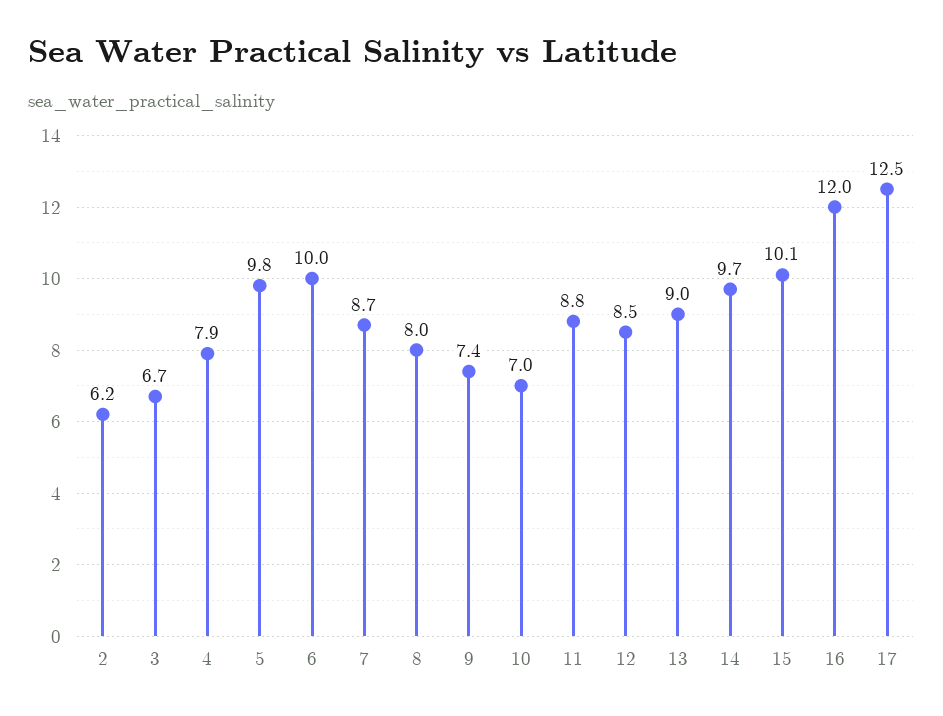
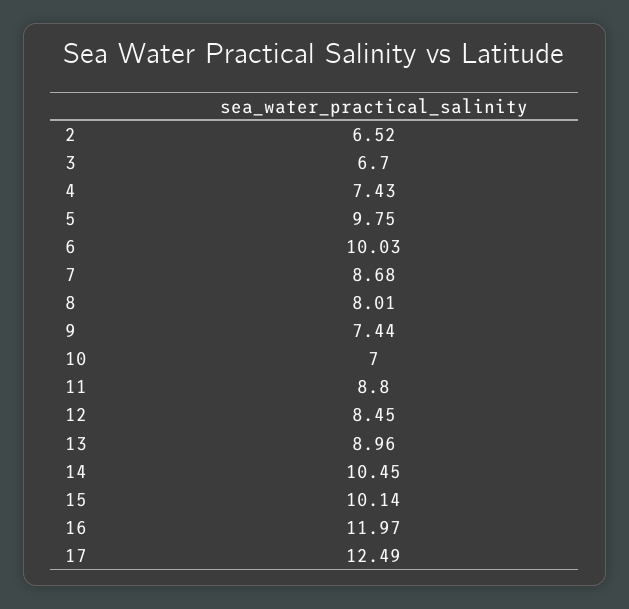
2: 6.2 -> 6.52
4: 7.9 -> 7.43
14: 9.7 -> 10.45

